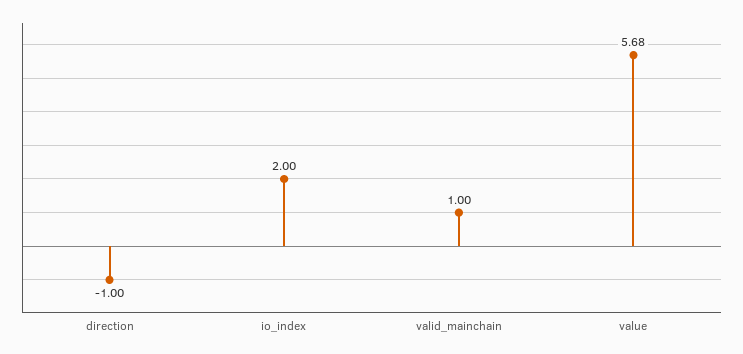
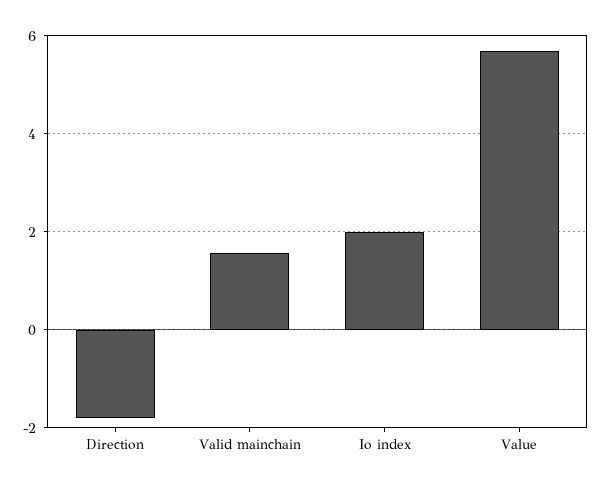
direction: -1 -> -1.8
valid_mainchain: 1 -> 1.6

